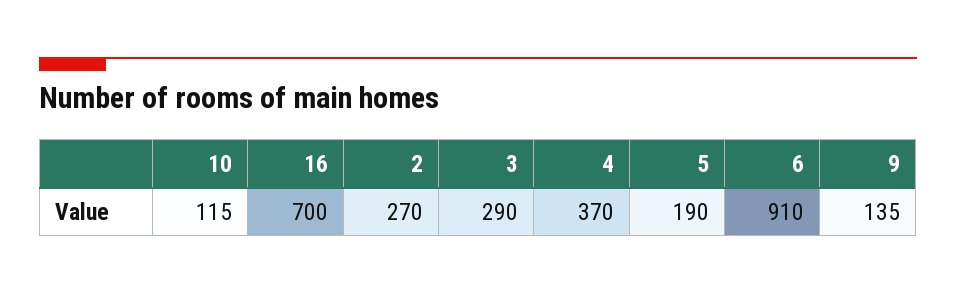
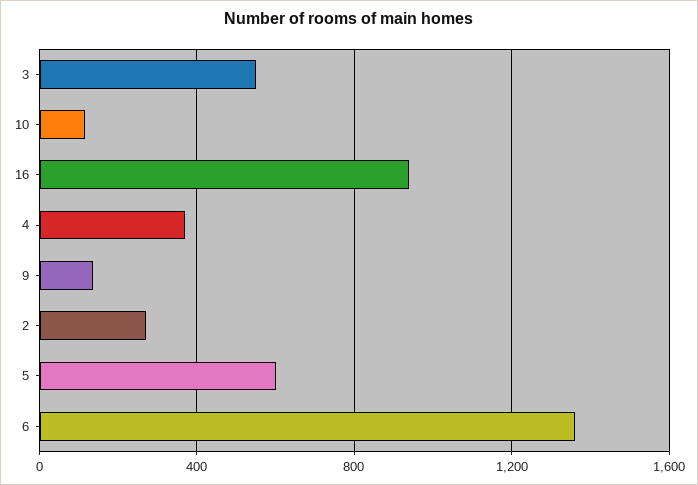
16: 700 -> 950
3: 290 -> 550
5: 190 -> 600
6: 910 -> 1350

